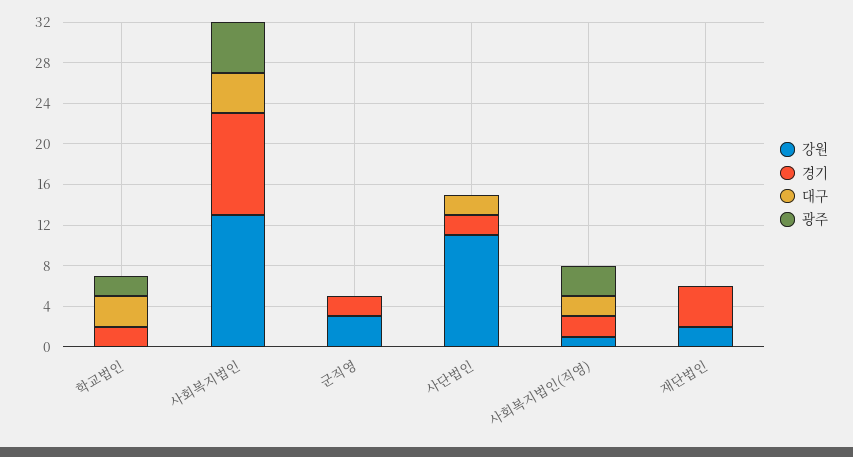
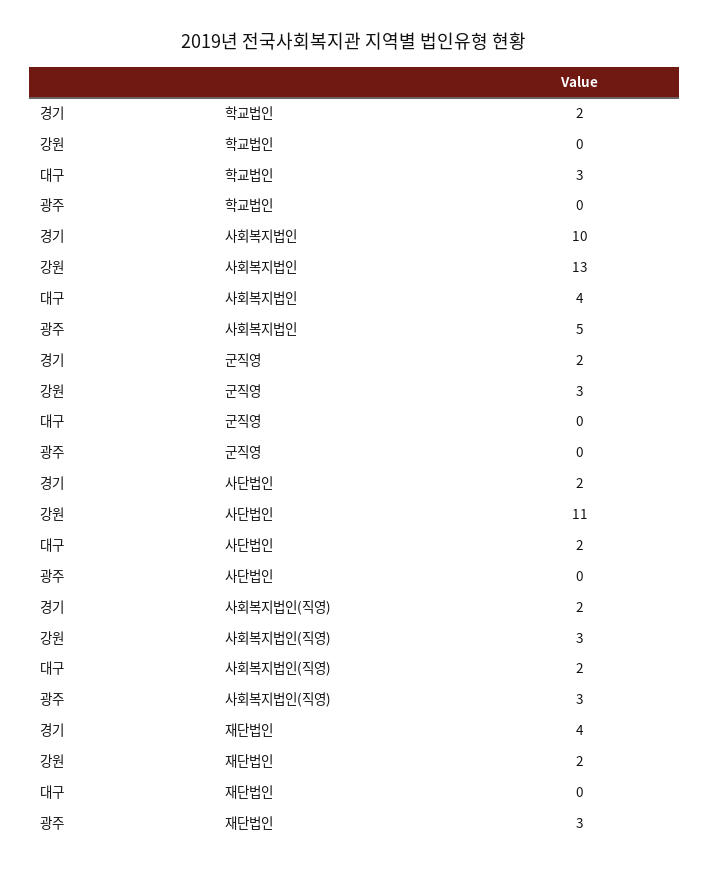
광주, 학교법인: 2 -> 0
강원, 사회복지법인(직영): 1 -> 3
광주, 재단법인: 0 -> 3

